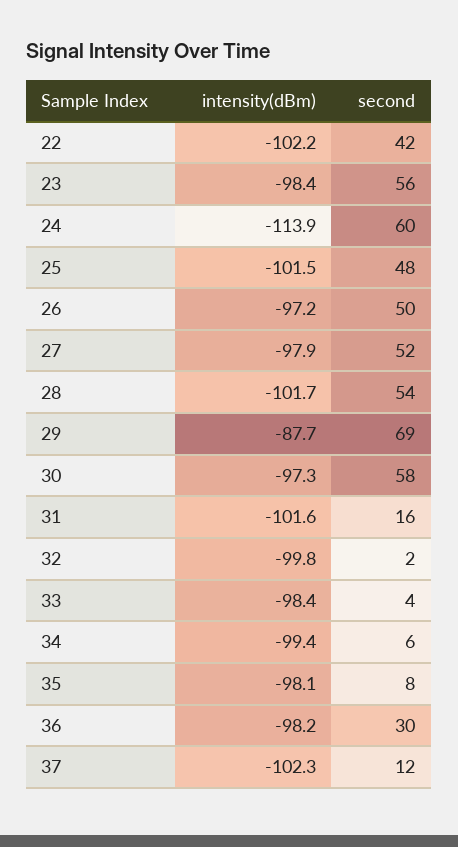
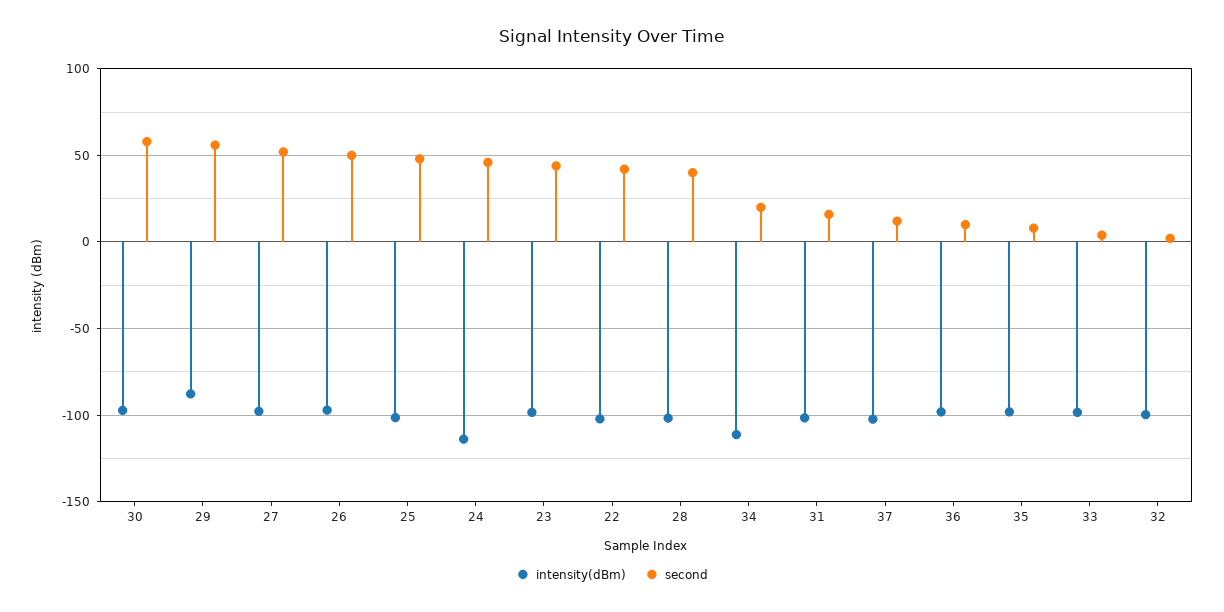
second, 23: 56 -> 45
second, 24: 60 -> 45
second, 28: 54 -> 40
second, 29: 69 -> 55
intensity(dBm), 34: -99.4 -> -110
second, 34: 6 -> 20
second, 36: 30 -> 10

